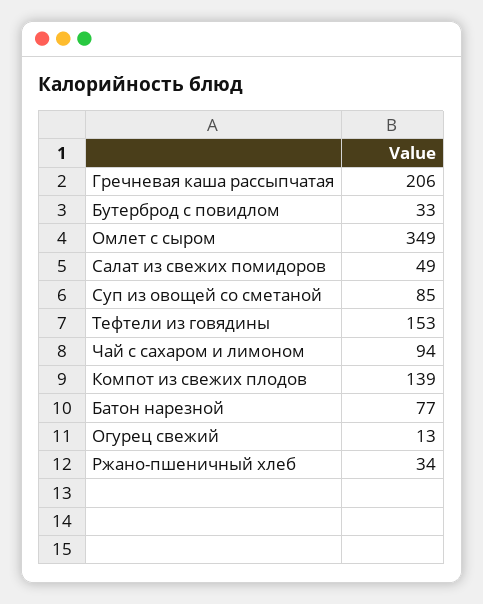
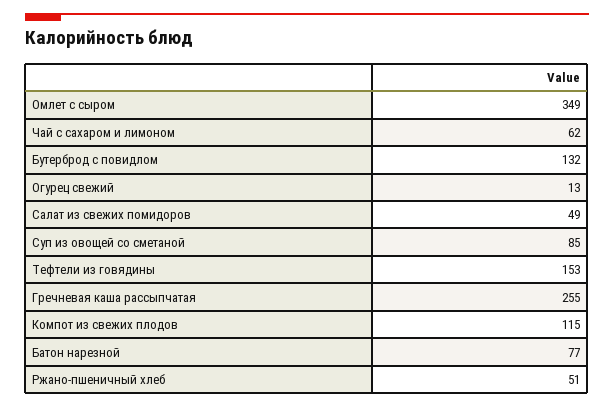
Гречневая каша рассыпчатая: 206 -> 255
Бутерброд с повидлом: 33 -> 132
Чай с сахаром и лимоном: 94 -> 62
Компот из свежих плодов: 139 -> 115
Ржано-пшеничный хлеб: 34 -> 51

